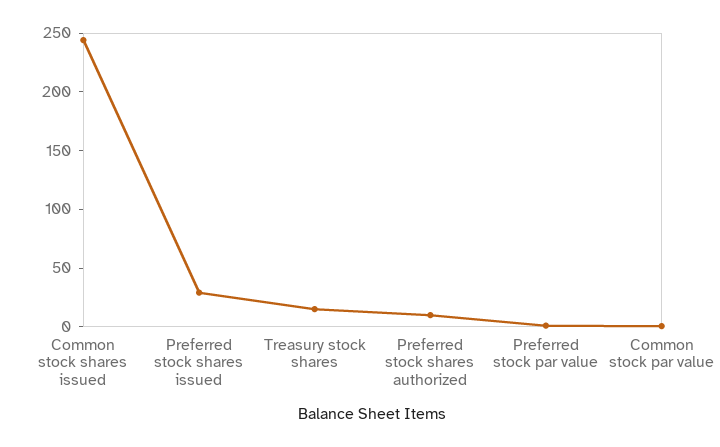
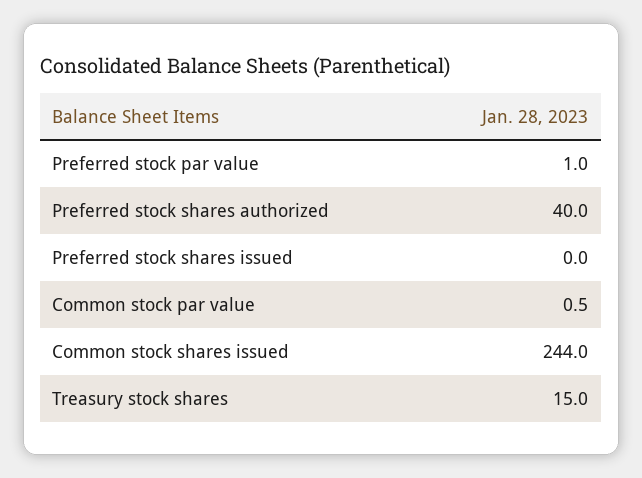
Preferred stock shares issued: 30 -> 0
Preferred stock shares authorized: 10 -> 40

